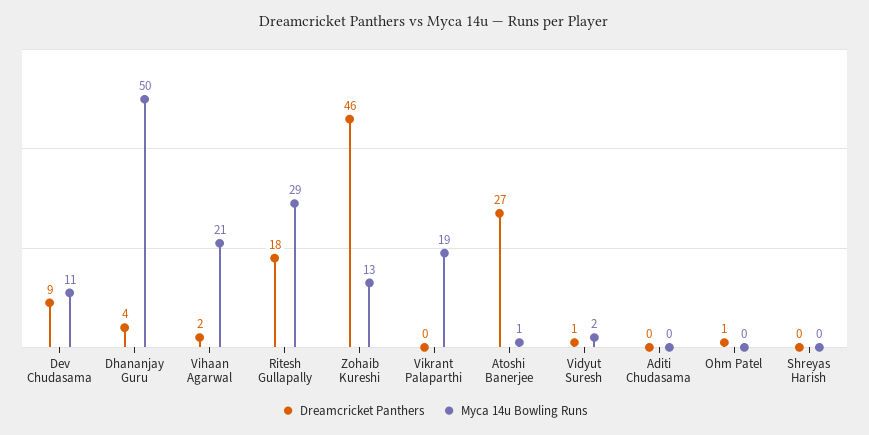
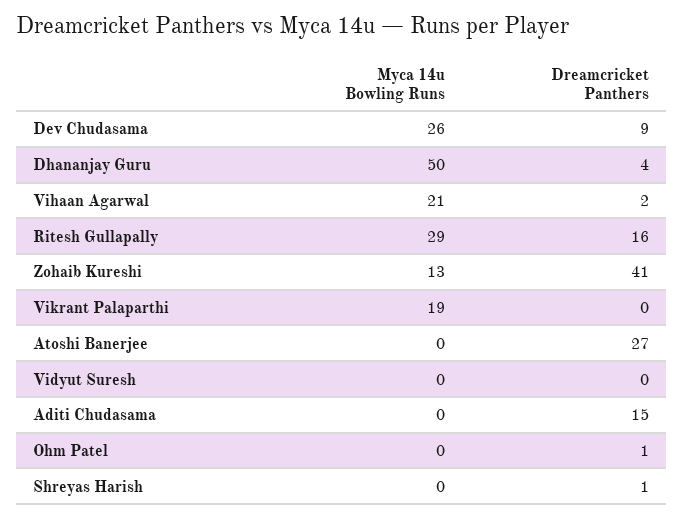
Myca 14u Bowling Runs, Dev Chudasama: 11 -> 26
Dreamcricket Panthers, Ritesh Gullapally: 18 -> 16
Dreamcricket Panthers, Zohaib Kureshi: 46 -> 41
Myca 14u Bowling Runs, Atoshi Banerjee: 1 -> 0
Dreamcricket Panthers, Vidyut Suresh: 1 -> 0
Myca 14u Bowling Runs, Vidyut Suresh: 2 -> 0
Dreamcricket Panthers, Aditi Chudasama: 0 -> 15
Dreamcricket Panthers, Shreyas Harish: 0 -> 1

